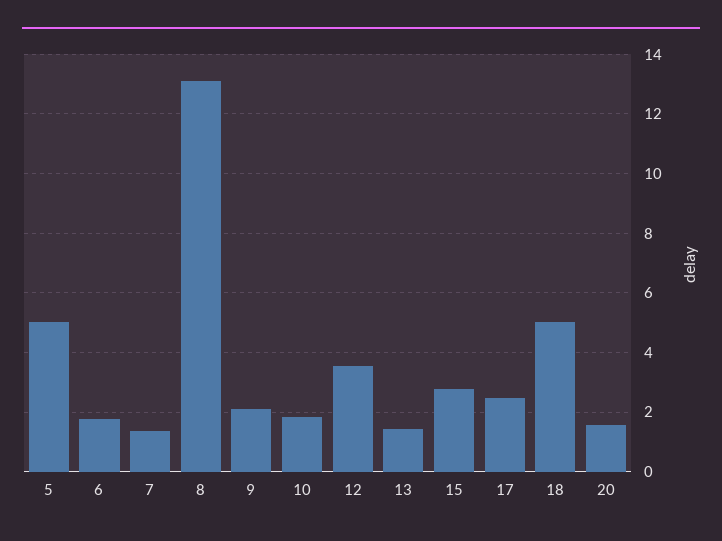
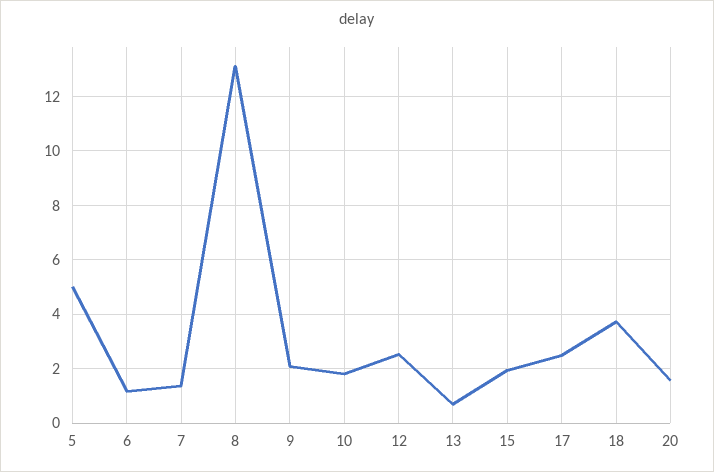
6: 1.75 -> 1.25
12: 3.5 -> 2.5
13: 1.5 -> 0.75
15: 2.75 -> 2
18: 5 -> 3.75

